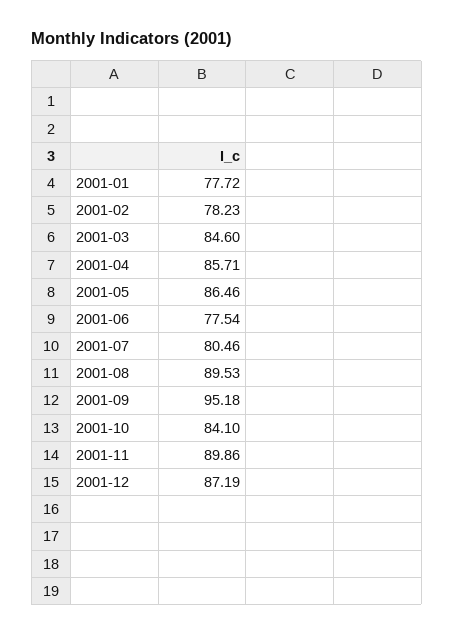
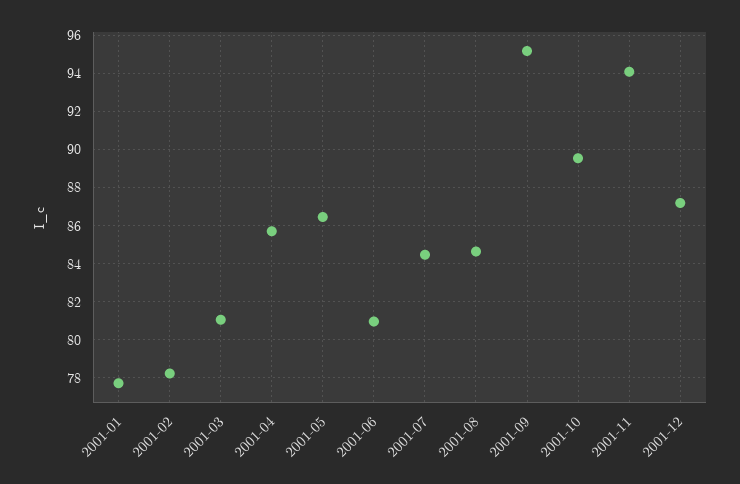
2001-03: 84.6 -> 81
2001-06: 77.54 -> 81
2001-07: 80.46 -> 84.5
2001-08: 89.53 -> 84.5
2001-10: 84.1 -> 89.5
2001-11: 89.86 -> 94

